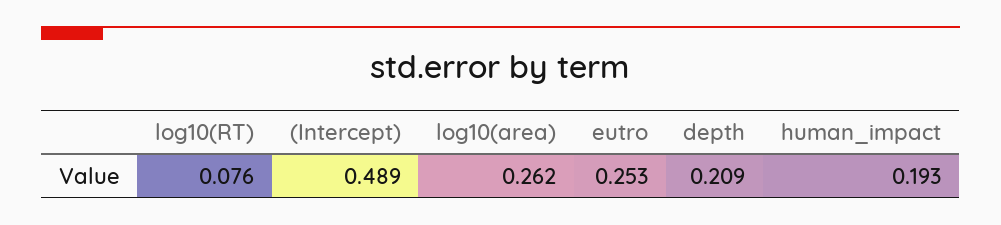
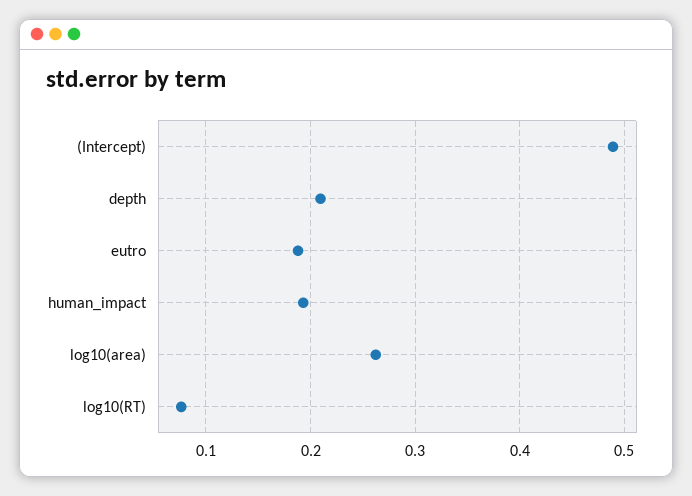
eutro: 0.253 -> 0.19

